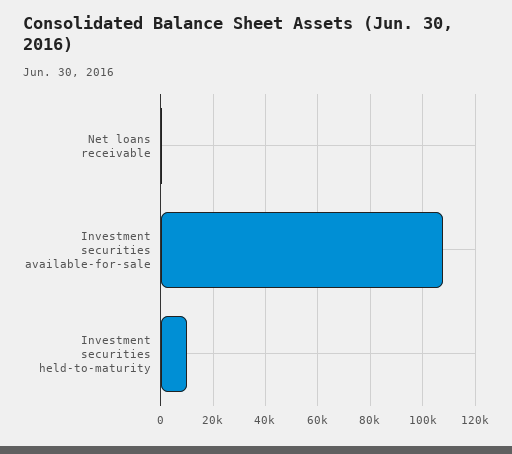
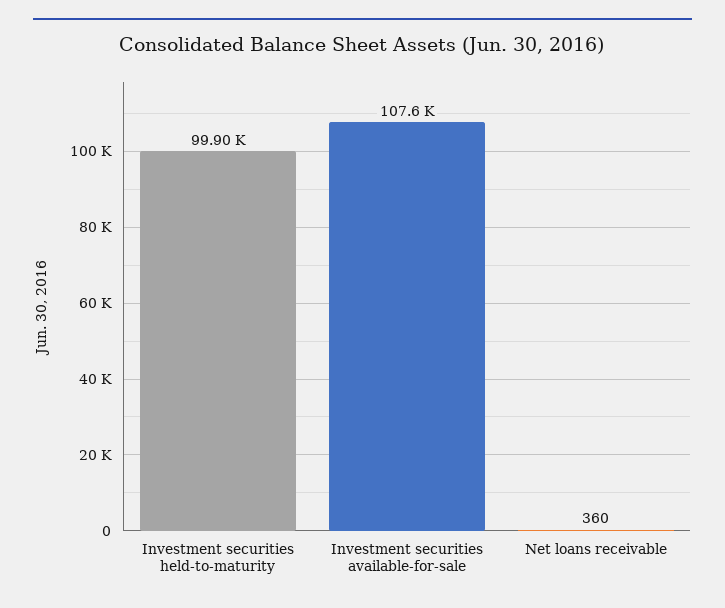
Investment securities held-to-maturity: 10000 -> 99900

